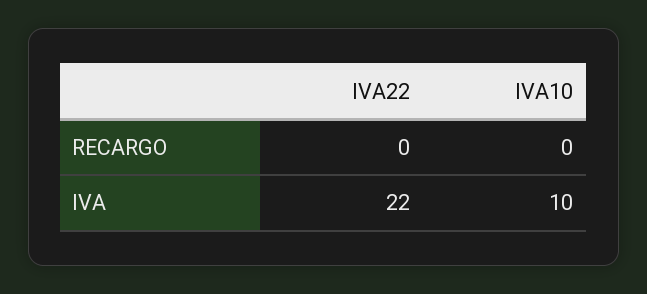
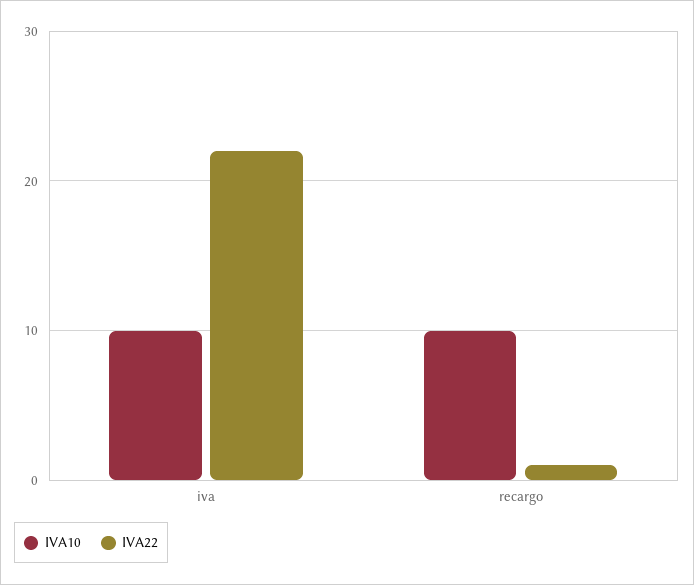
IVA22, RECARGO: 0 -> 1
IVA10, RECARGO: 0 -> 10

